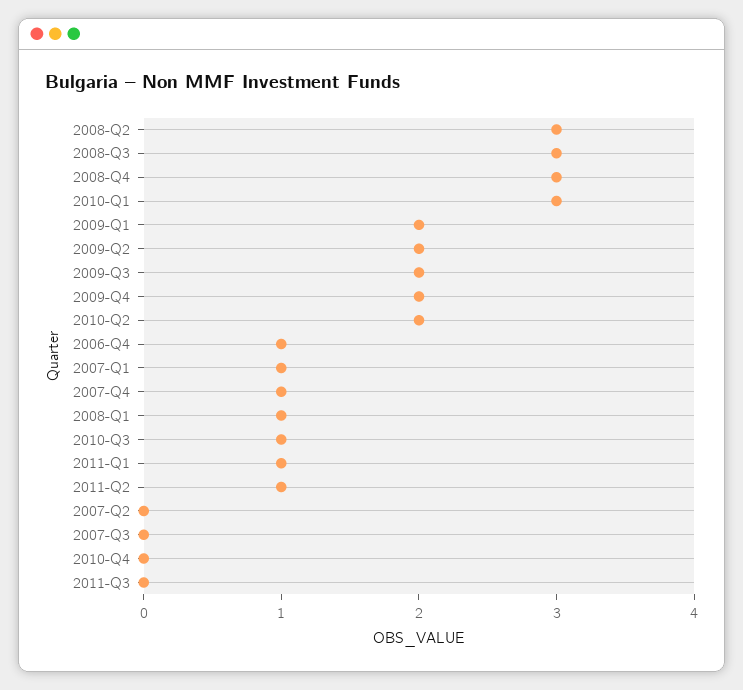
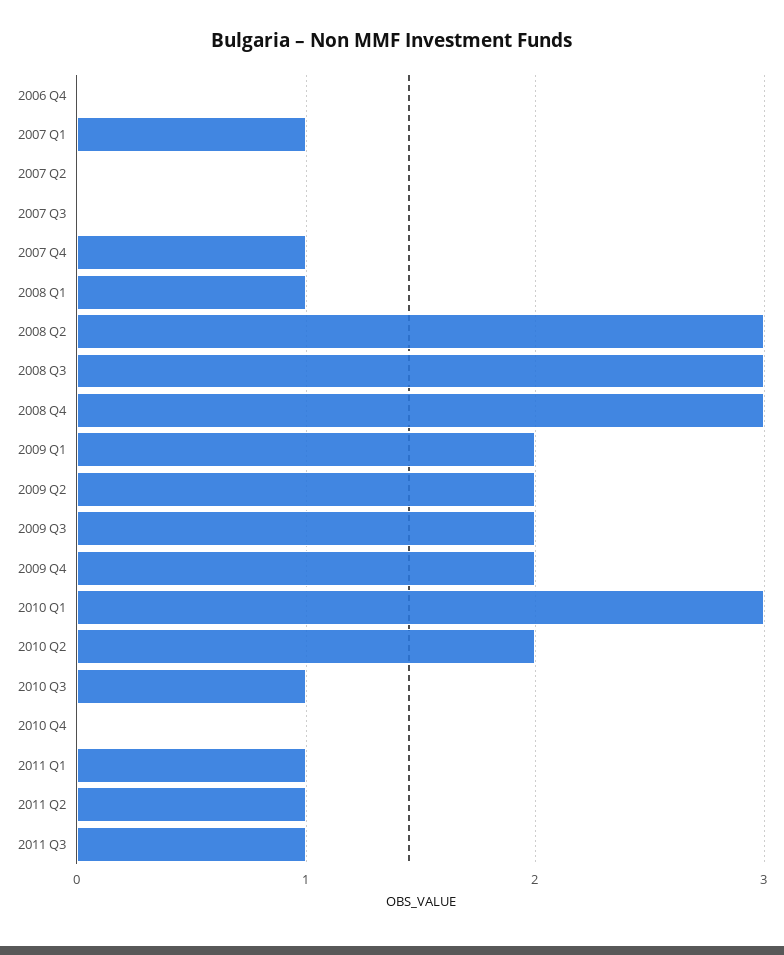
2006-Q4: 1 -> 0
2011-Q3: 0 -> 1

